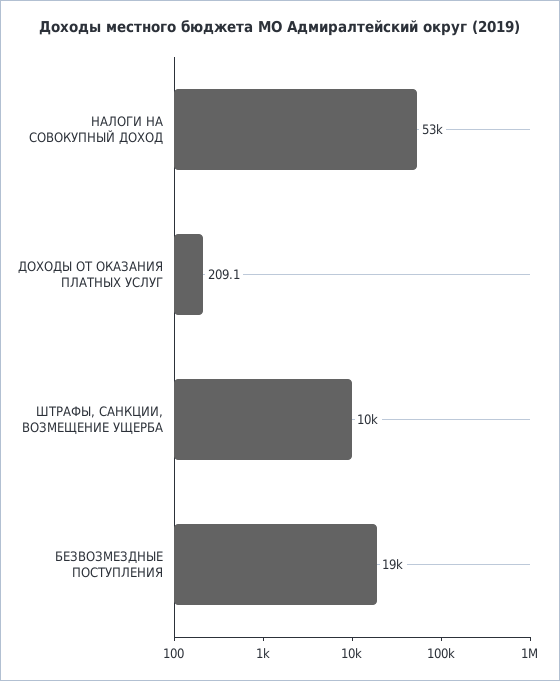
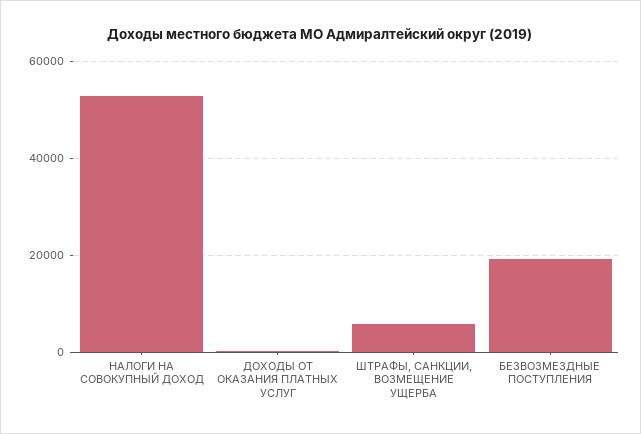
ШТРАФЫ, САНКЦИИ, ВОЗМЕЩЕНИЕ УЩЕРБА: 10000 -> 6000

